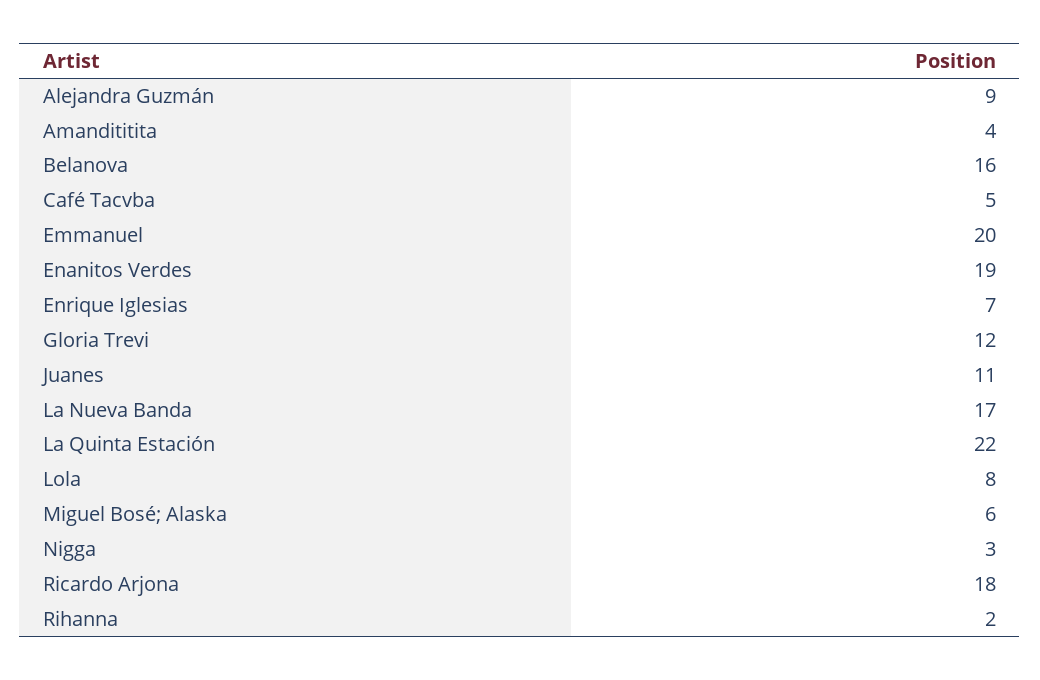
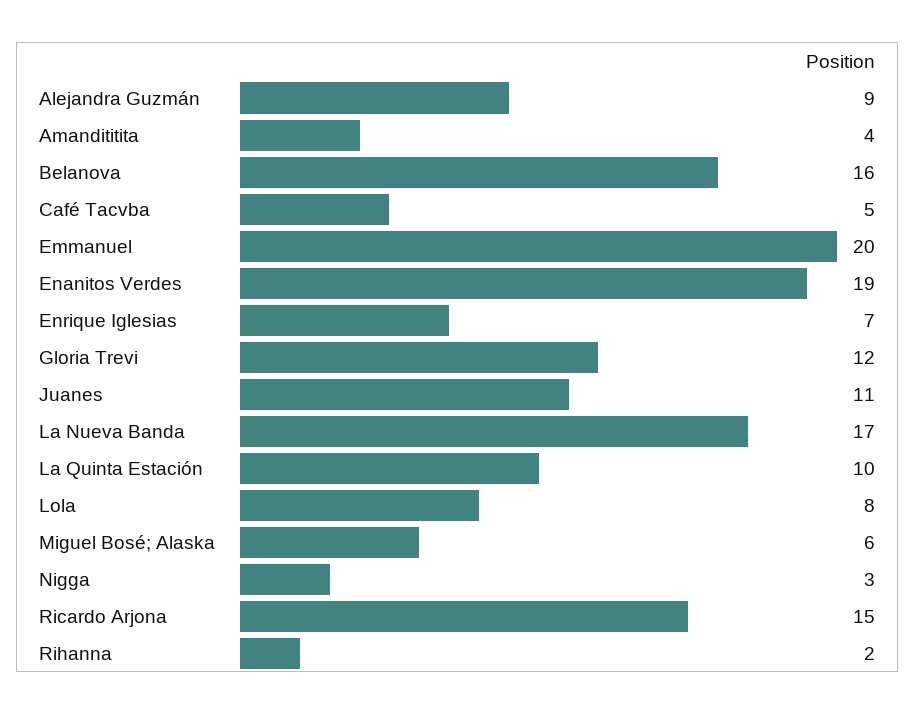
La Quinta Estación: 22 -> 10
Ricardo Arjona: 18 -> 15

